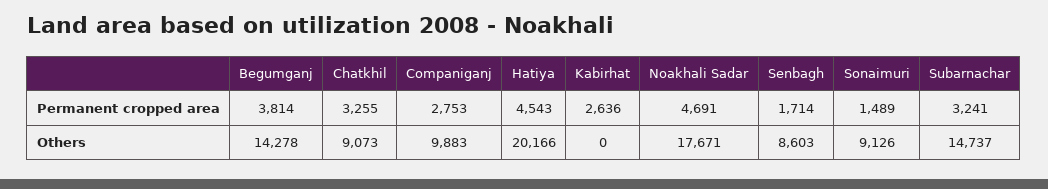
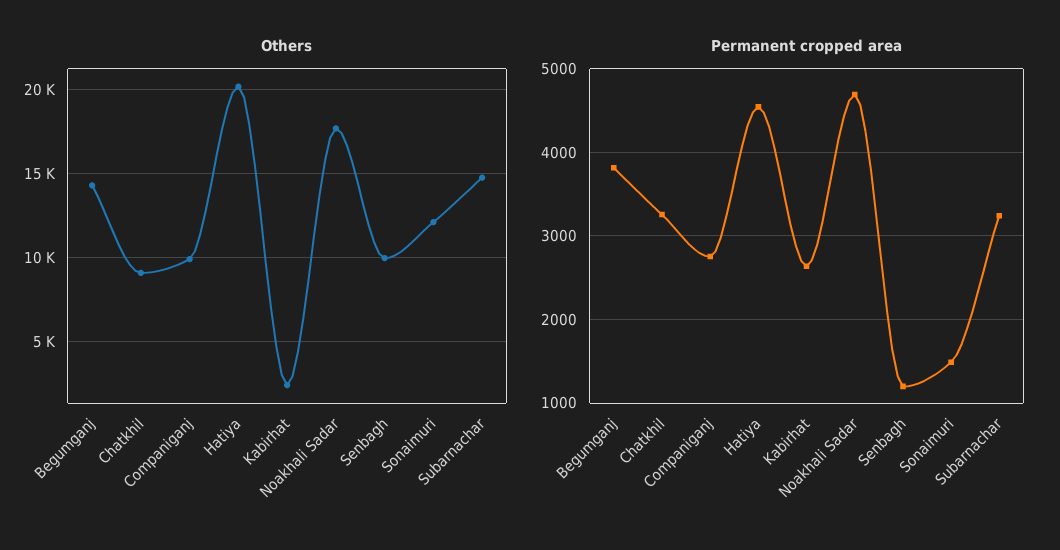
Permanent cropped area, Senbagh: 1714 -> 1200
Others, Kabirhat: 0 -> 2500
Others, Senbagh: 8603 -> 10000
Others, Sonaimuri: 9126 -> 12000

